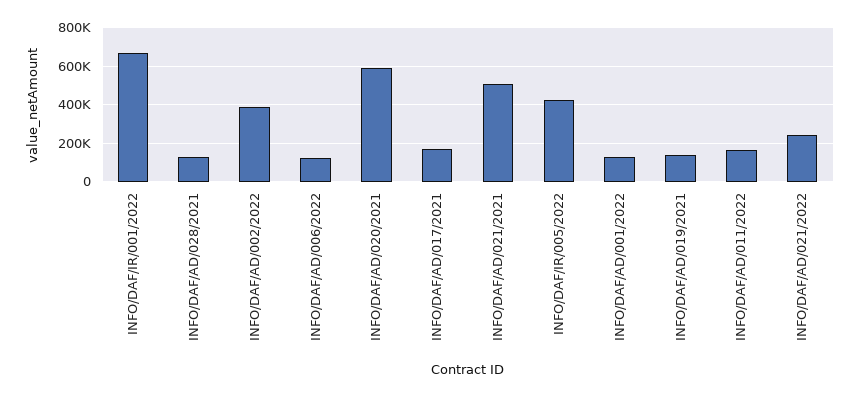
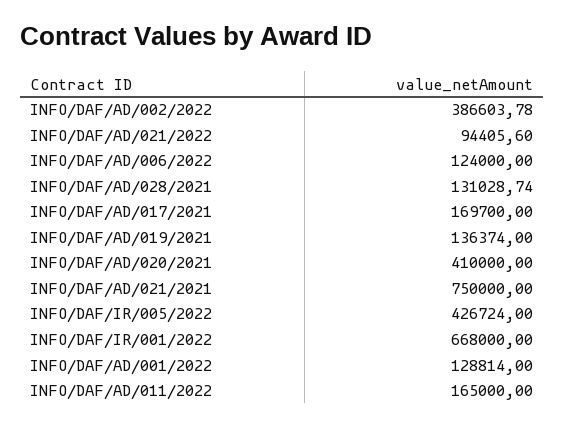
INFO/DAF/AD/020/2021: 600000 -> 410000
INFO/DAF/AD/021/2021: 500000 -> 750000
INFO/DAF/AD/021/2022: 250000 -> 94405.6

